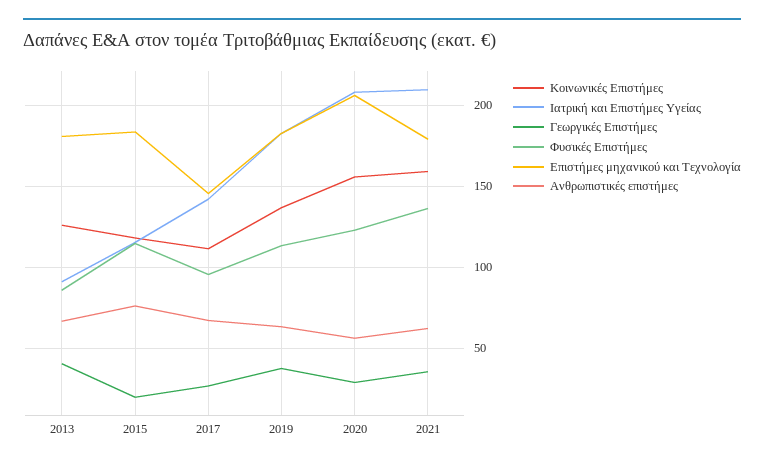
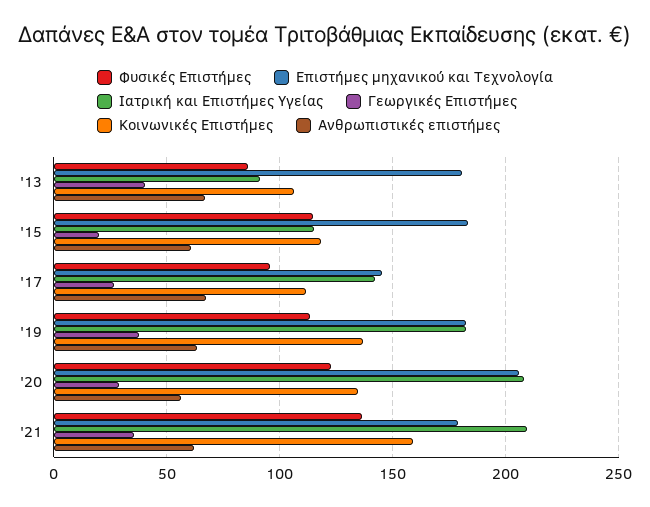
Κοινωνικές Επιστήμες, 2013: 125 -> 105
Ανθρωπιστικές επιστήμες, 2015: 75 -> 60
Κοινωνικές Επιστήμες, 2020: 155 -> 135

